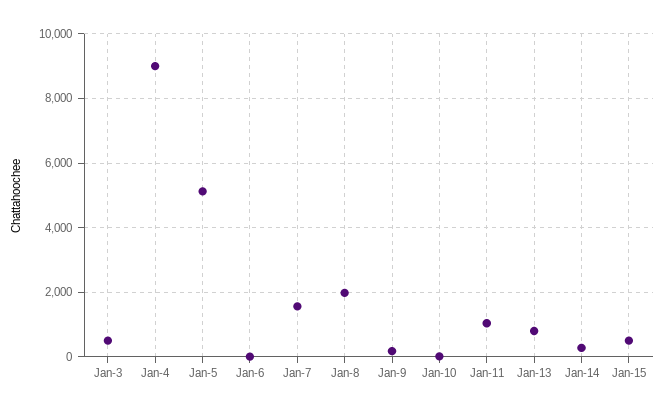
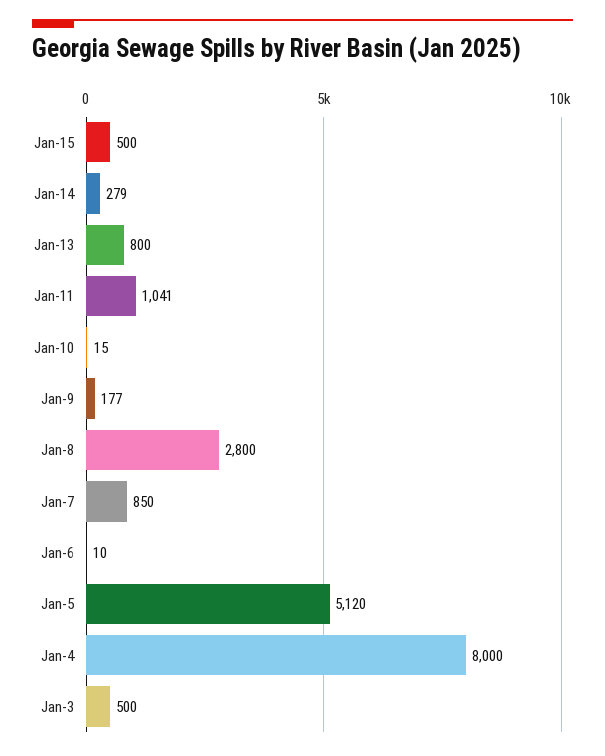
Jan-4: 9000 -> 8000
Jan-7: 1600 -> 850
Jan-8: 2000 -> 2800

